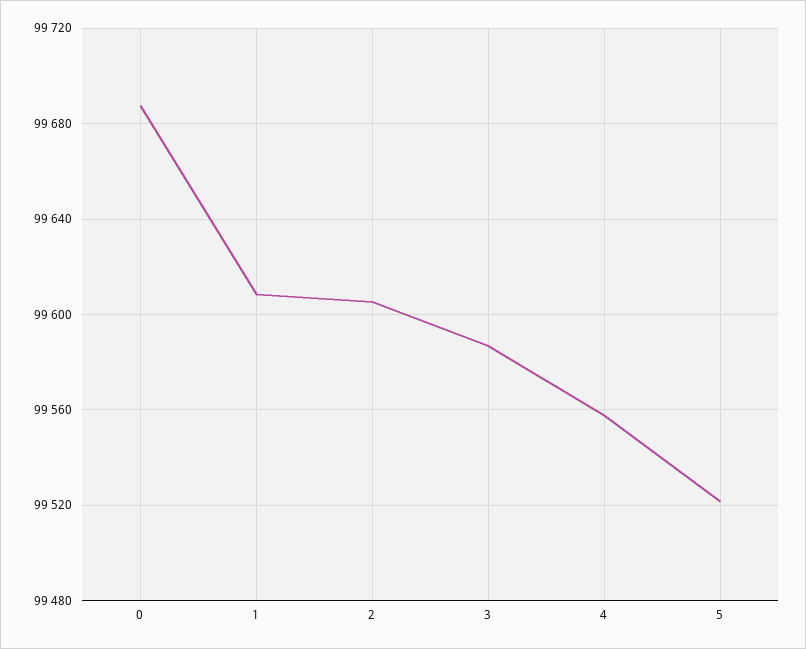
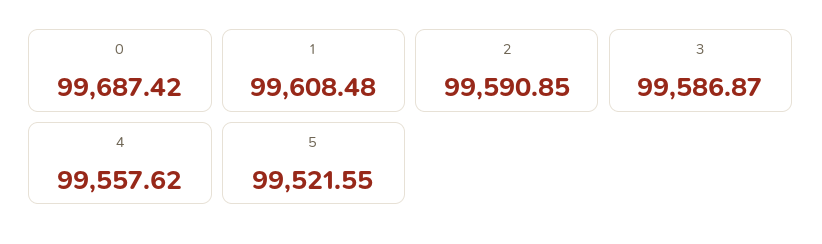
2: 99605 -> 99590.85

